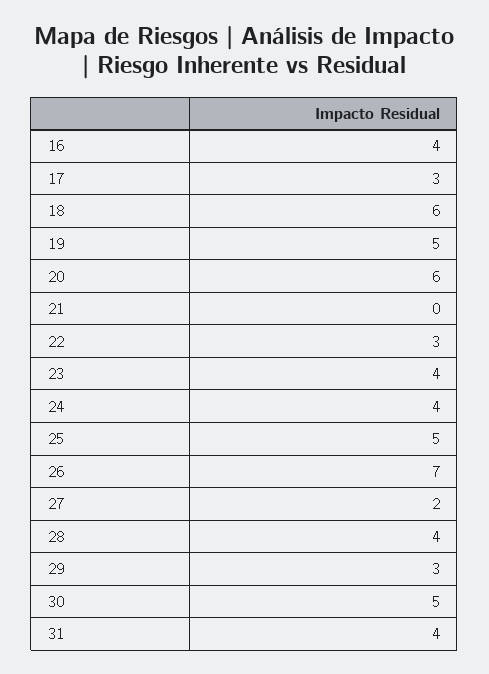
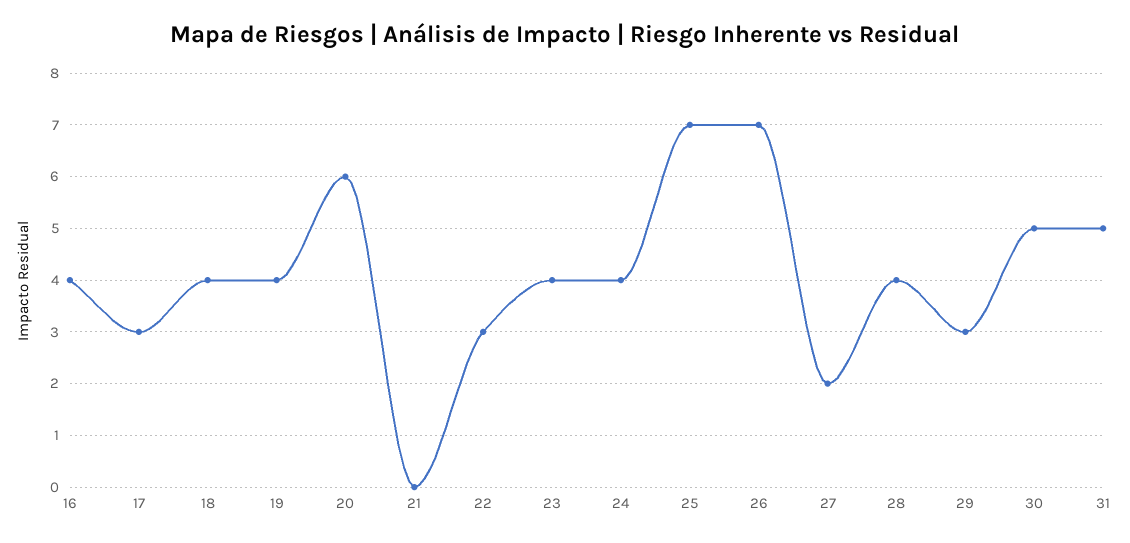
18: 6 -> 4
19: 5 -> 4
25: 5 -> 7
31: 4 -> 5

